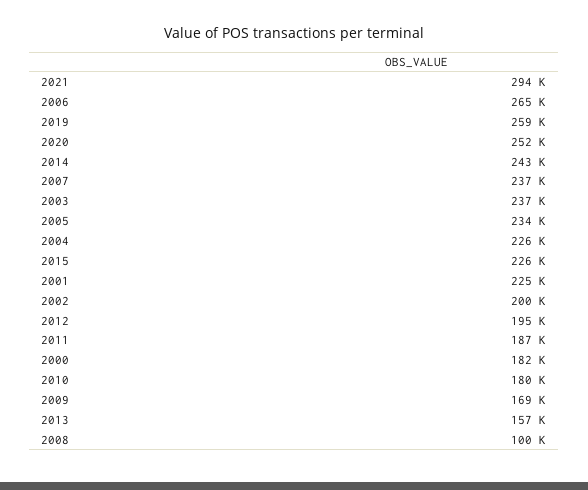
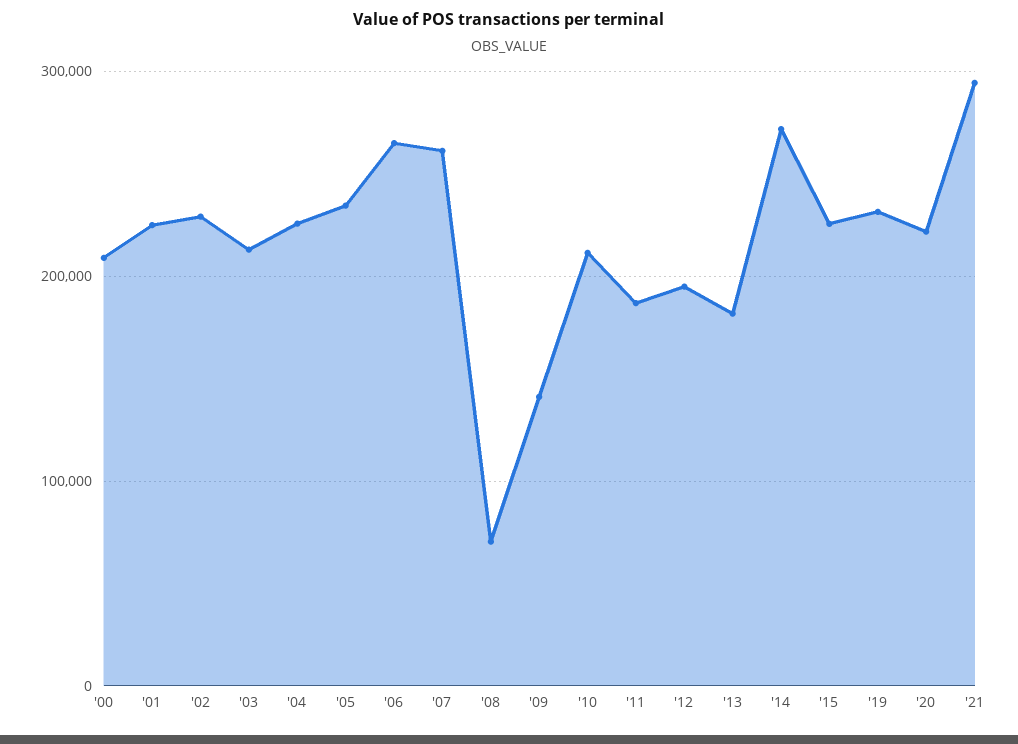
2019: 259000 -> 230000
2020: 252000 -> 220000
2014: 243000 -> 270000
2007: 237000 -> 260000
2003: 237000 -> 210000
2002: 200000 -> 230000
2000: 182000 -> 210000
2010: 180000 -> 210000
2009: 169000 -> 140000
2013: 157000 -> 180000
2008: 100000 -> 70000

